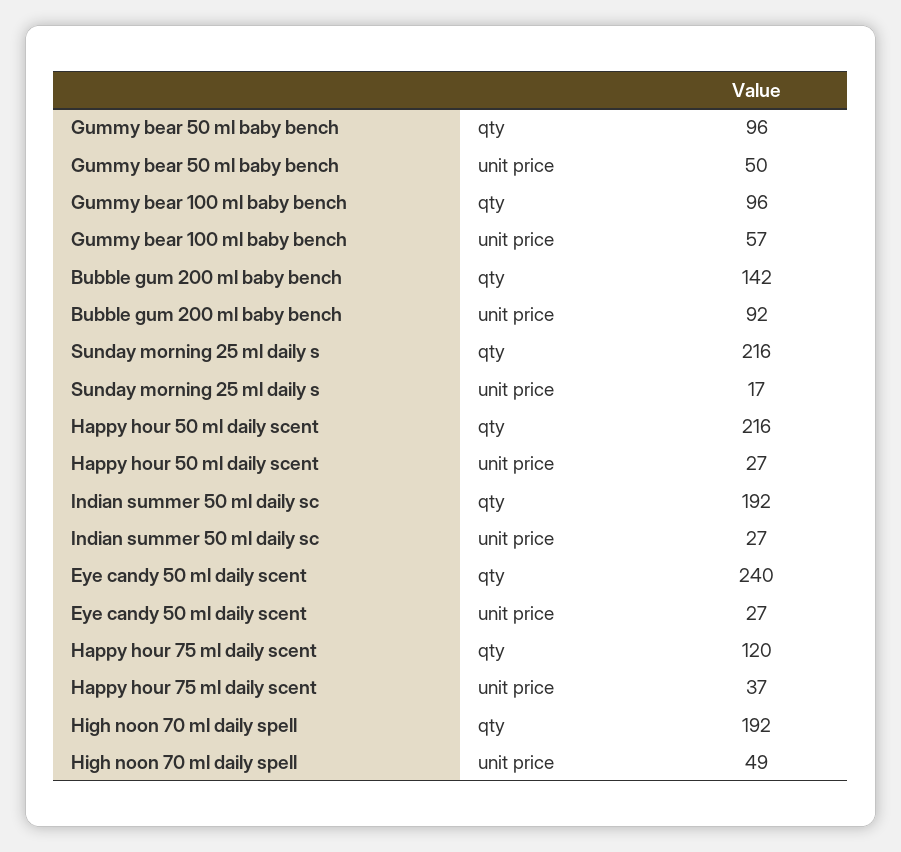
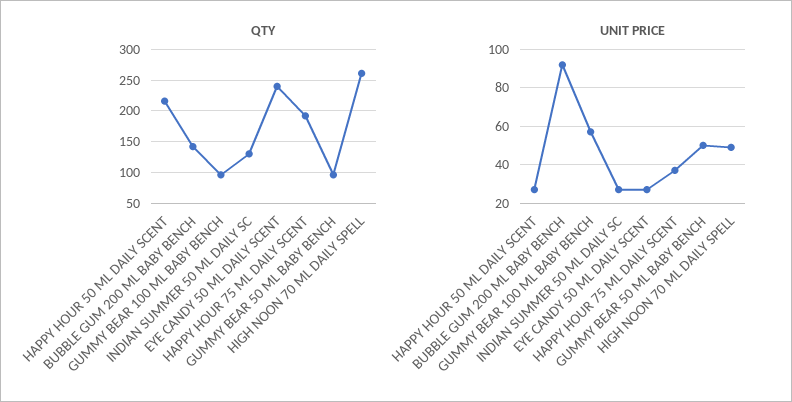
qty, Sunday morning 25 ml daily s: 216 -> none
unit price, Sunday morning 25 ml daily s: 17 -> none
qty, Indian summer 50 ml daily sc: 192 -> 130
qty, Happy hour 75 ml daily scent: 120 -> 190
qty, High noon 70 ml daily spell: 192 -> 260

